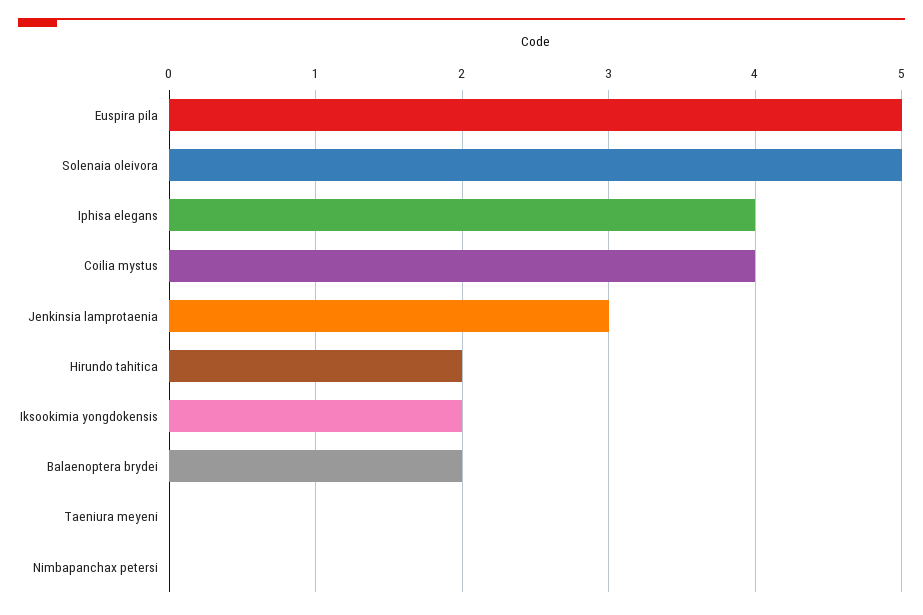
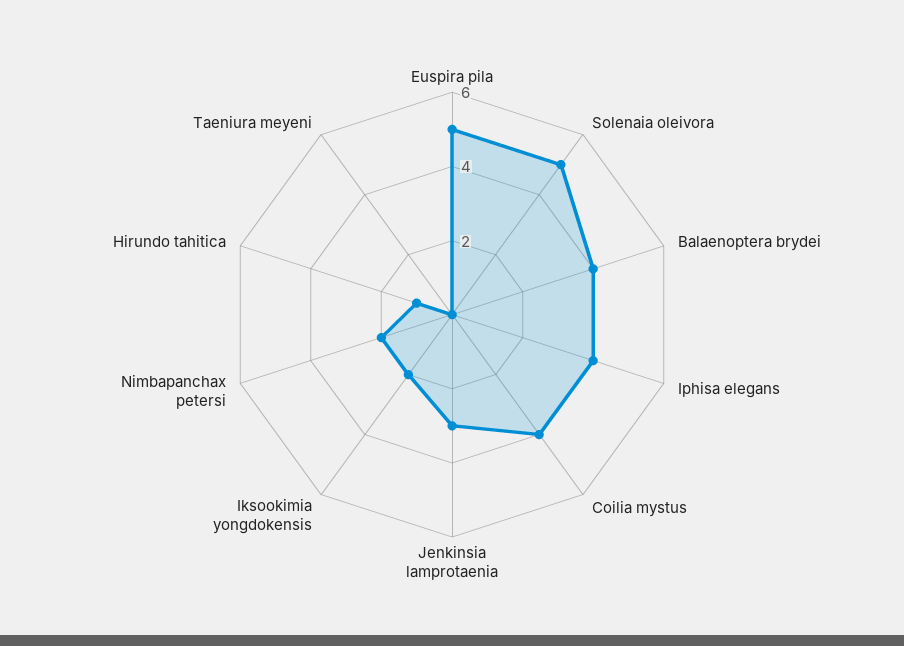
Hirundo tahitica: 2 -> 1
Balaenoptera brydei: 2 -> 4
Nimbapanchax petersi: 0 -> 2

